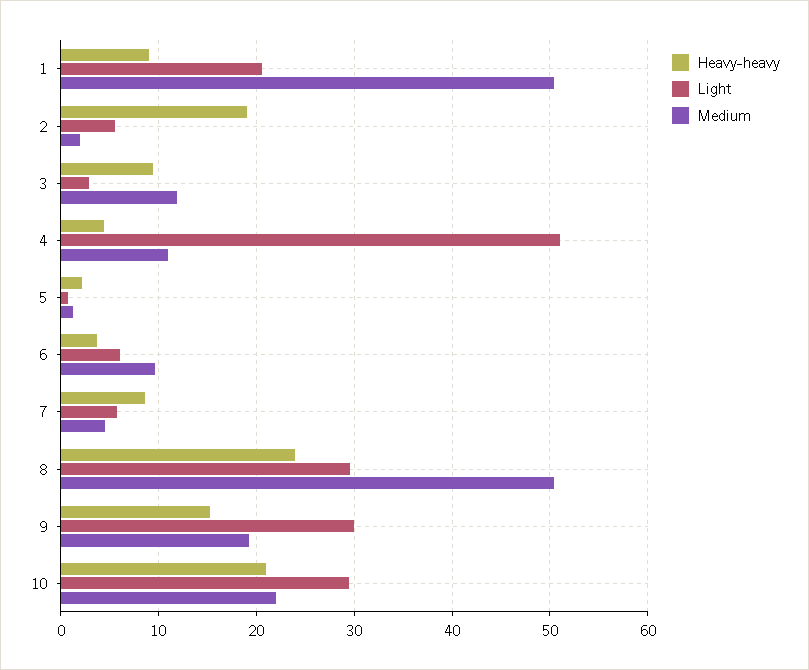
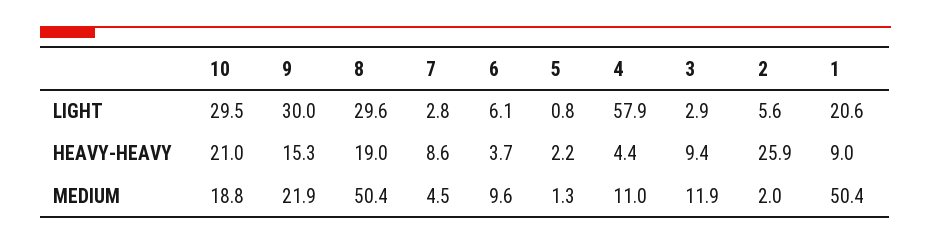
Heavy-heavy, 2: 19 -> 25.9
Light, 4: 51 -> 57.9
Light, 7: 6 -> 2.8
Heavy-heavy, 8: 24 -> 19
Medium, 9: 19 -> 21.9
Medium, 10: 22 -> 18.8

